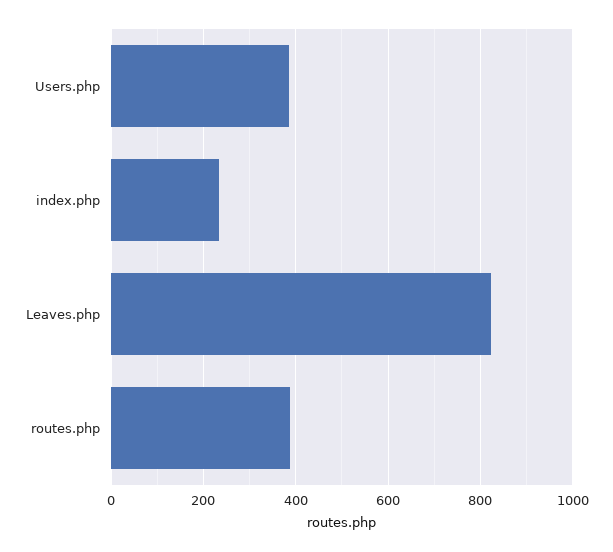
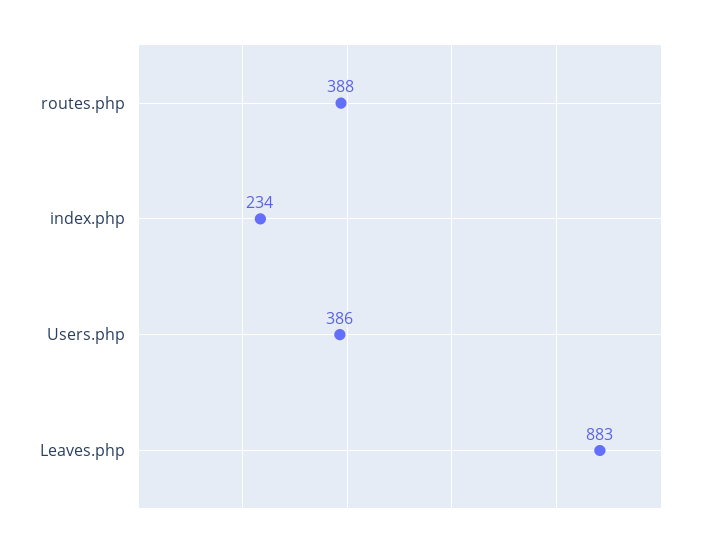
Leaves.php: 820 -> 883

